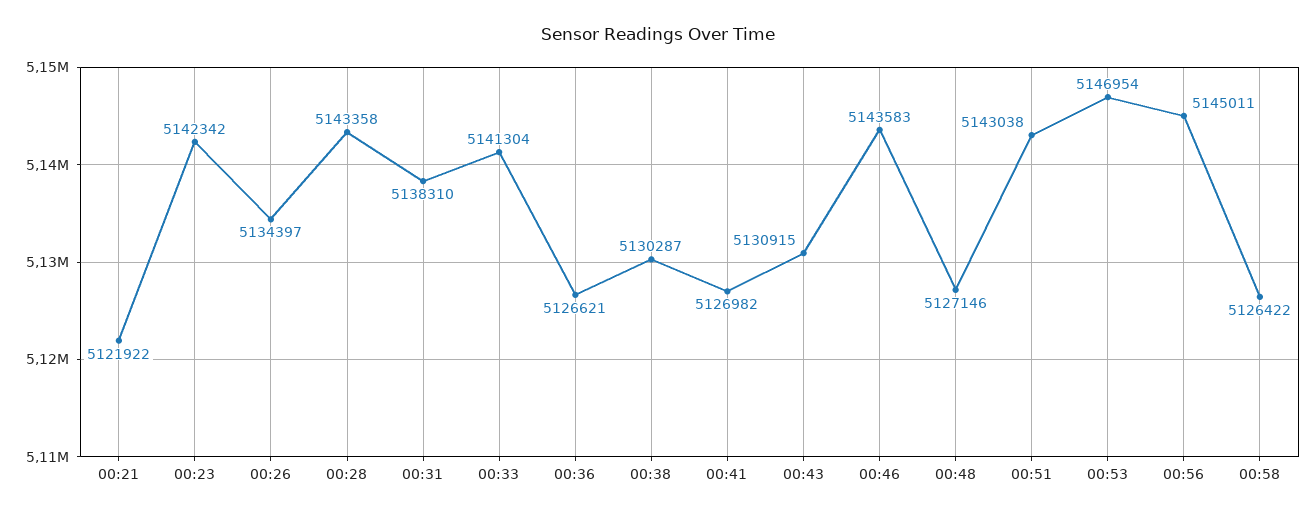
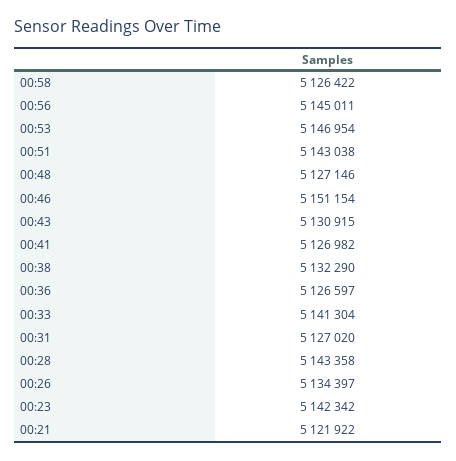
00:31: 5138310 -> 5127020
00:36: 5126621 -> 5126597
00:38: 5130287 -> 5132290
00:46: 5143583 -> 5151154

